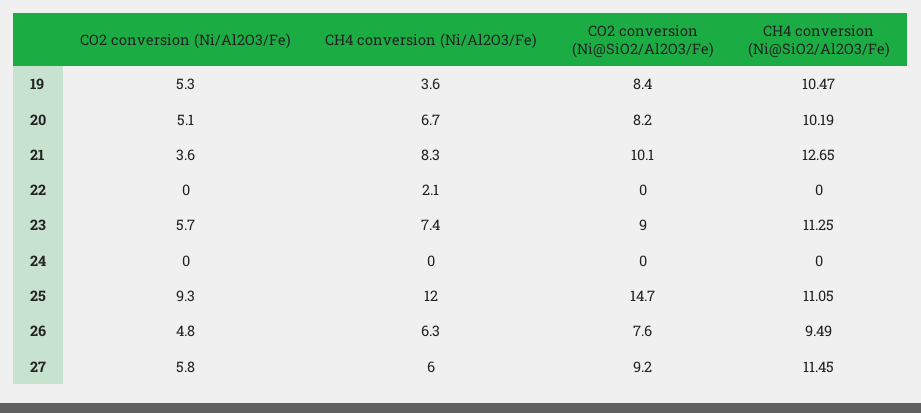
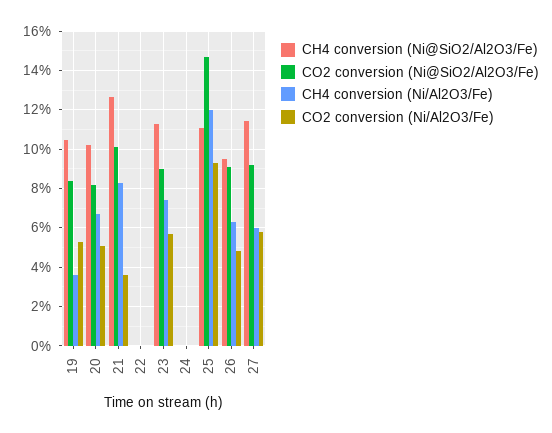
CH4 conversion (Ni/Al2O3/Fe), 22: 2.1 -> 0
CO2 conversion (Ni@SiO2/Al2O3/Fe), 26: 7.6 -> 9

